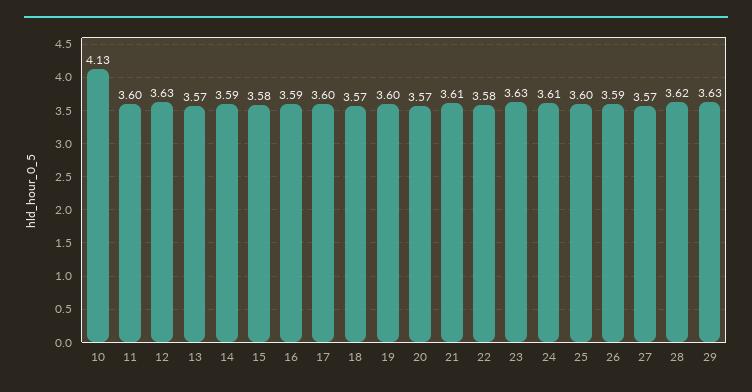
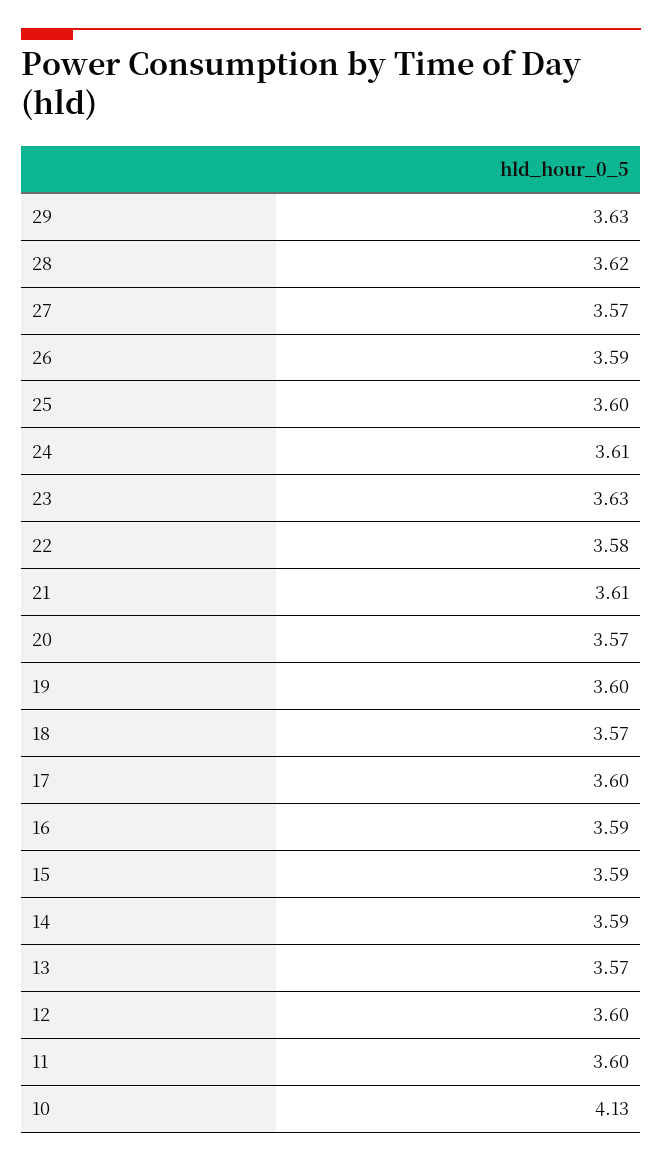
12: 3.63 -> 3.6
15: 3.58 -> 3.59

